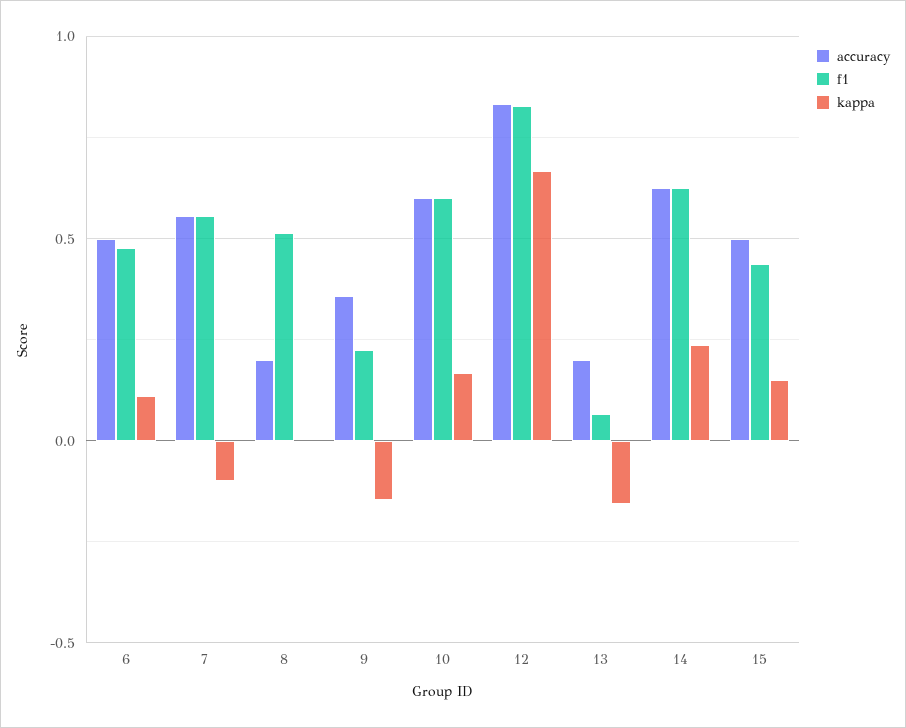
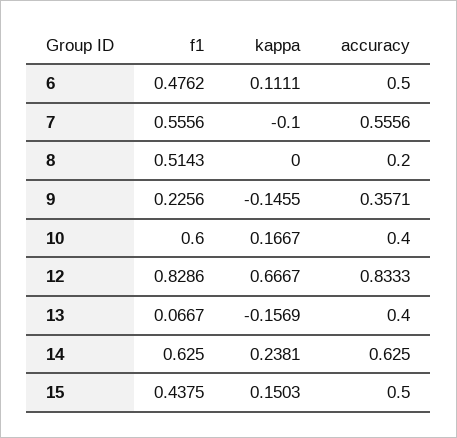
accuracy, 10: 0.6 -> 0.4
accuracy, 13: 0.2 -> 0.4

